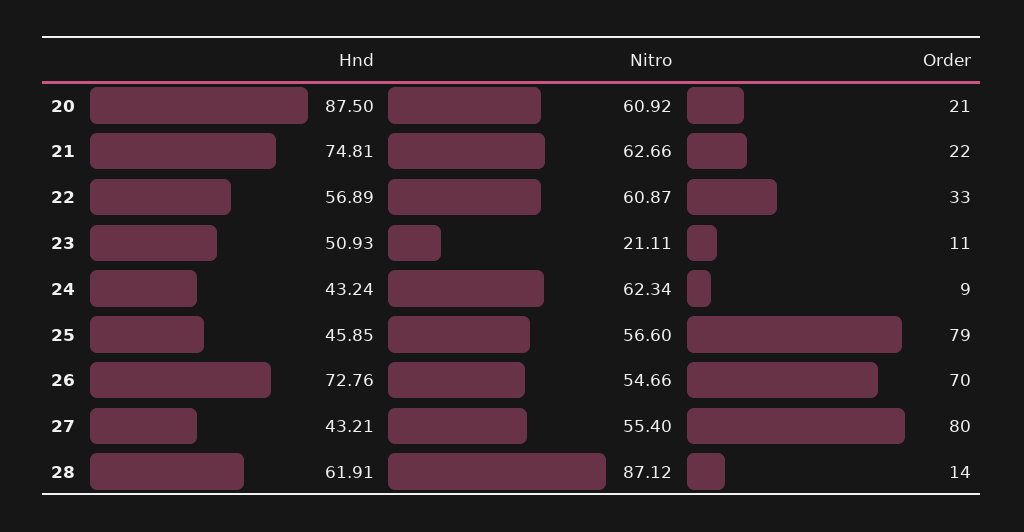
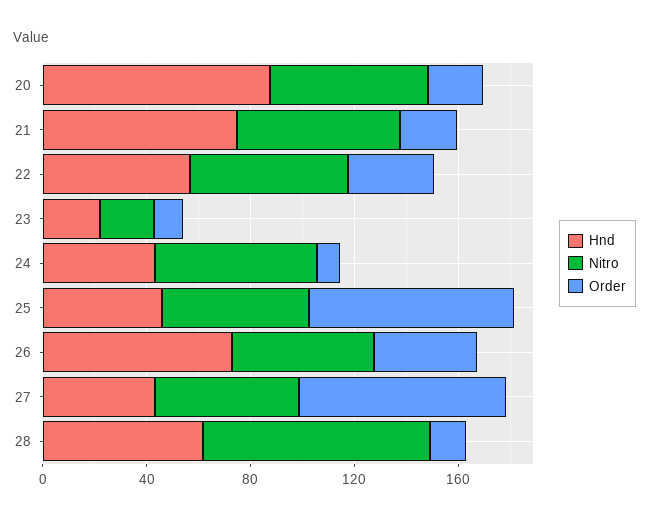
Hnd, 23: 50.93 -> 20
Order, 26: 70 -> 40

